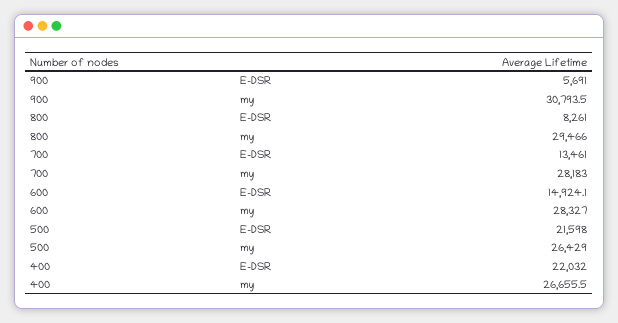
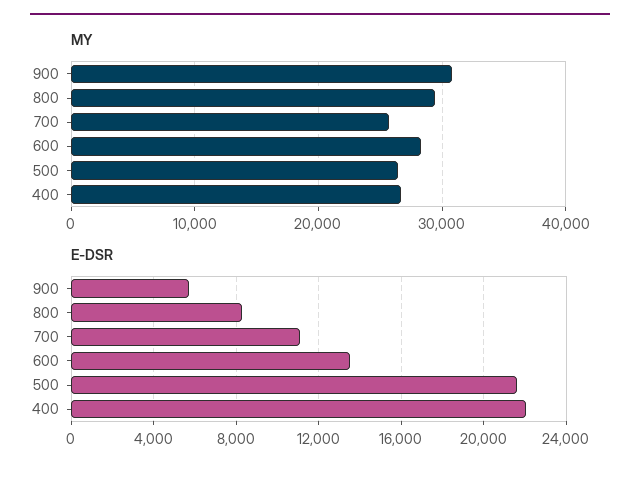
E-DSR, 700: 13461 -> 11000
my, 700: 28183 -> 26000
E-DSR, 600: 14924.1 -> 13500

